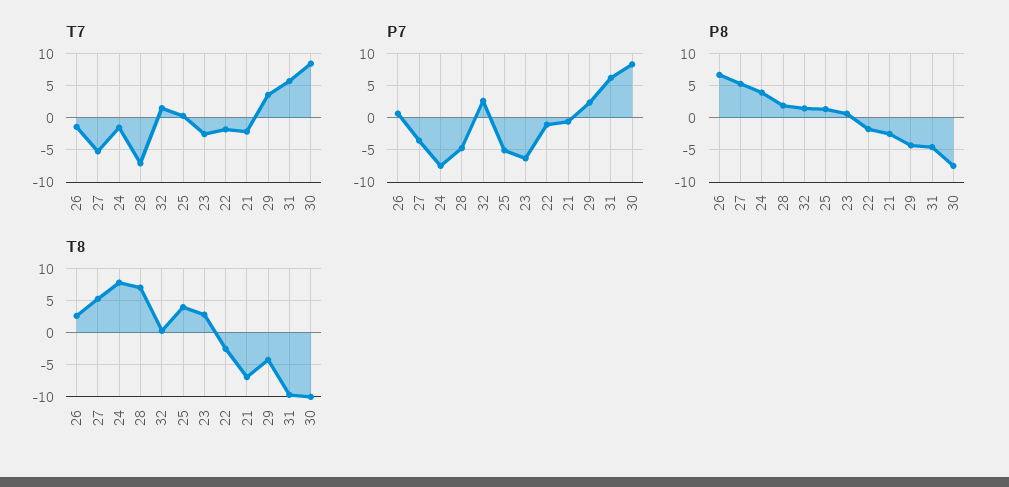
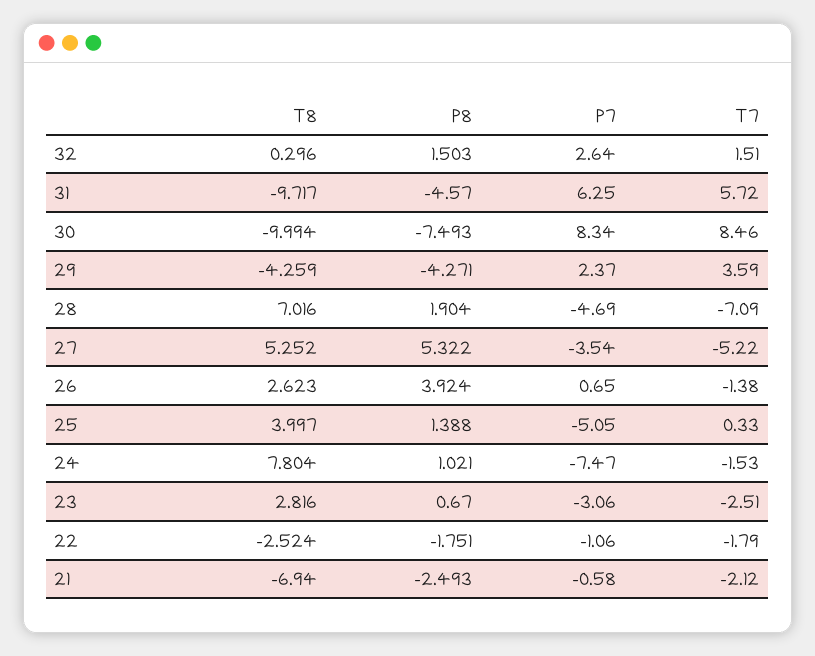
P7, 23: -6 -> -3.06
P8, 26: 7 -> 3.924
P8, 24: 4 -> 1.021

